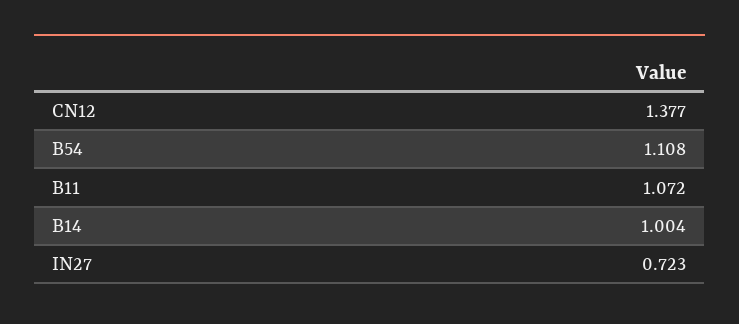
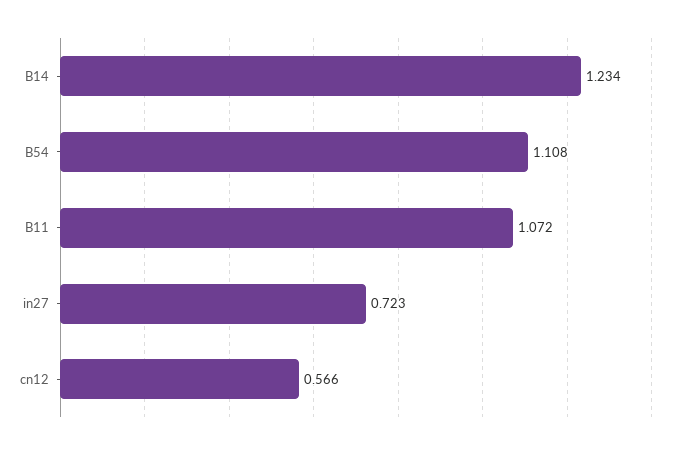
CN12: 1.377 -> 0.566
B14: 1.004 -> 1.234

